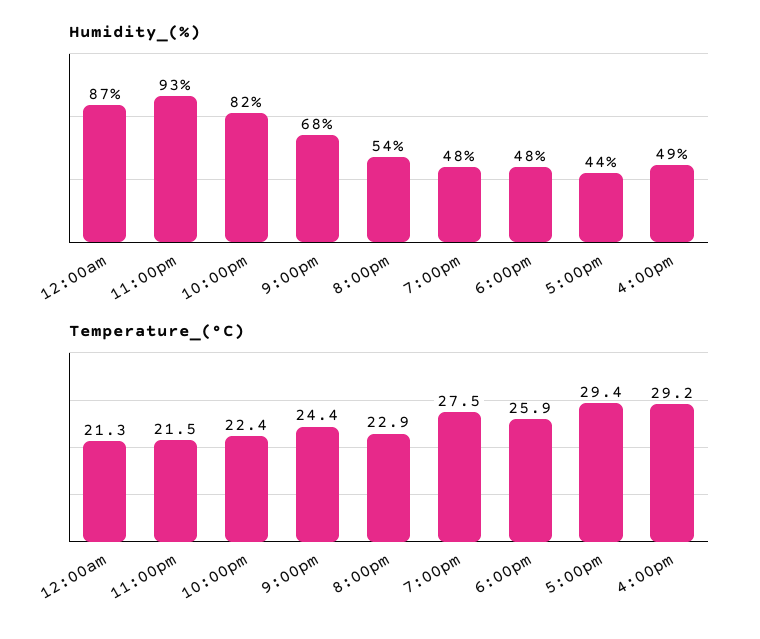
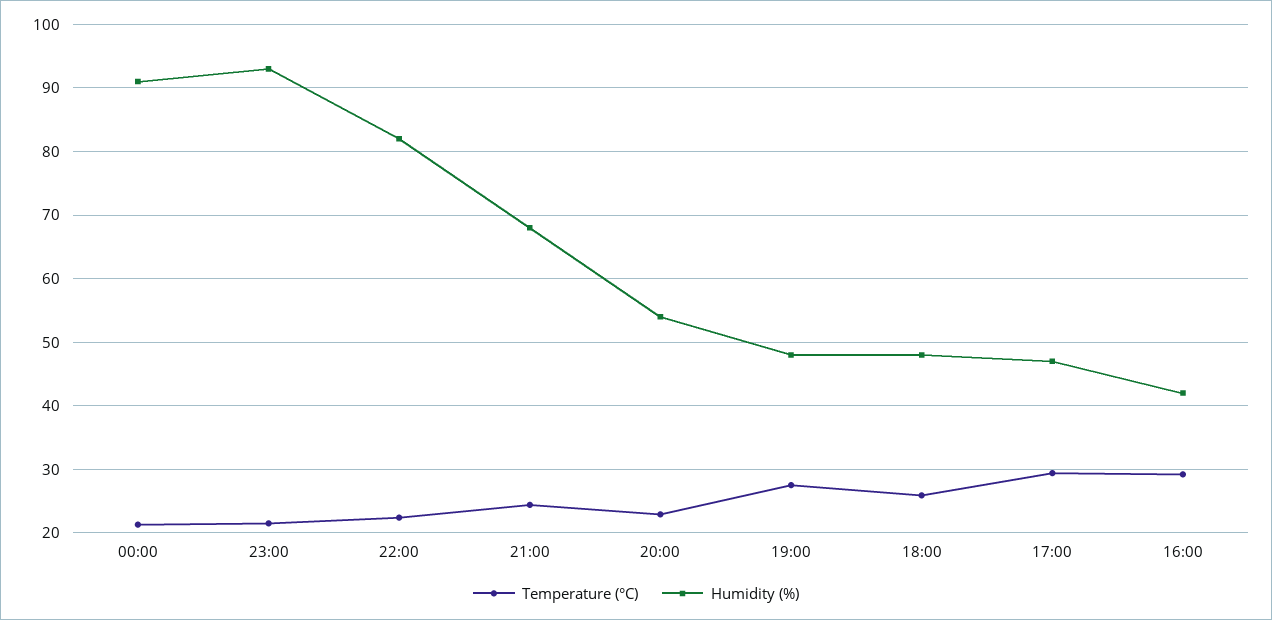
Humidity_(%), 12:00am: 87 -> 91
Humidity_(%), 5:00pm: 44 -> 47
Humidity_(%), 4:00pm: 49 -> 42

